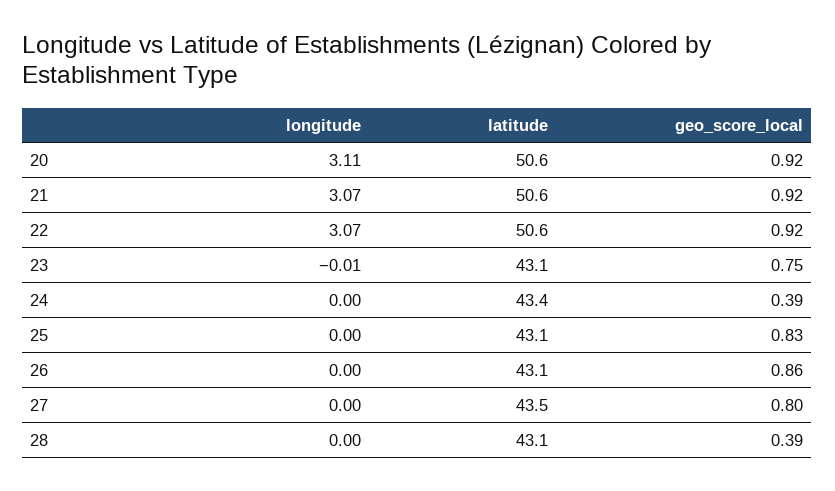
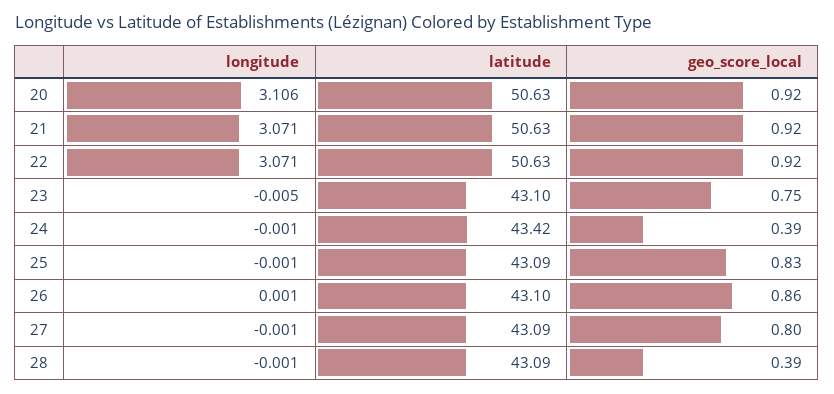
latitude, 27: 43.5 -> 43.09

